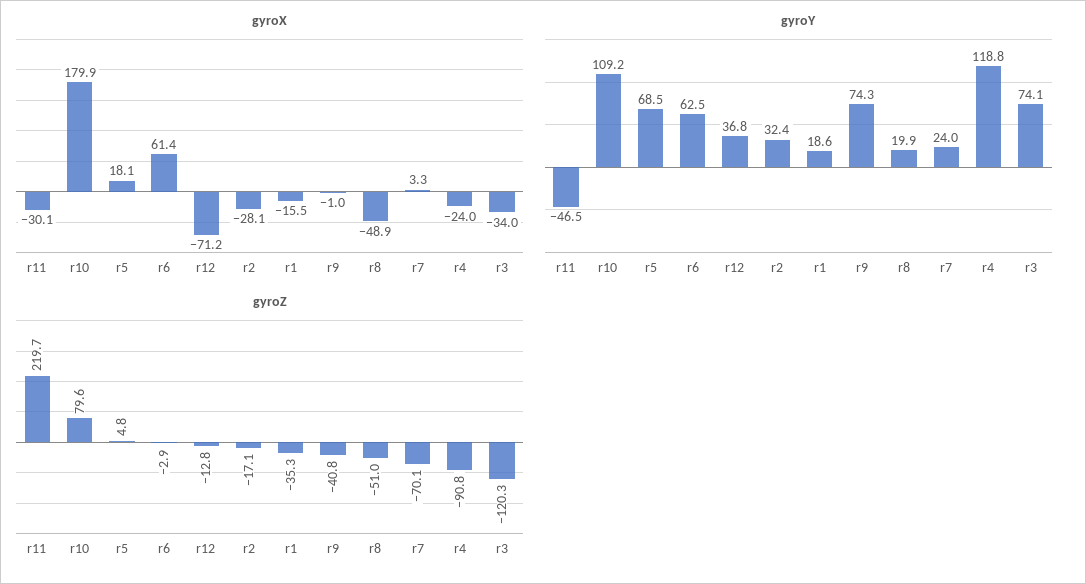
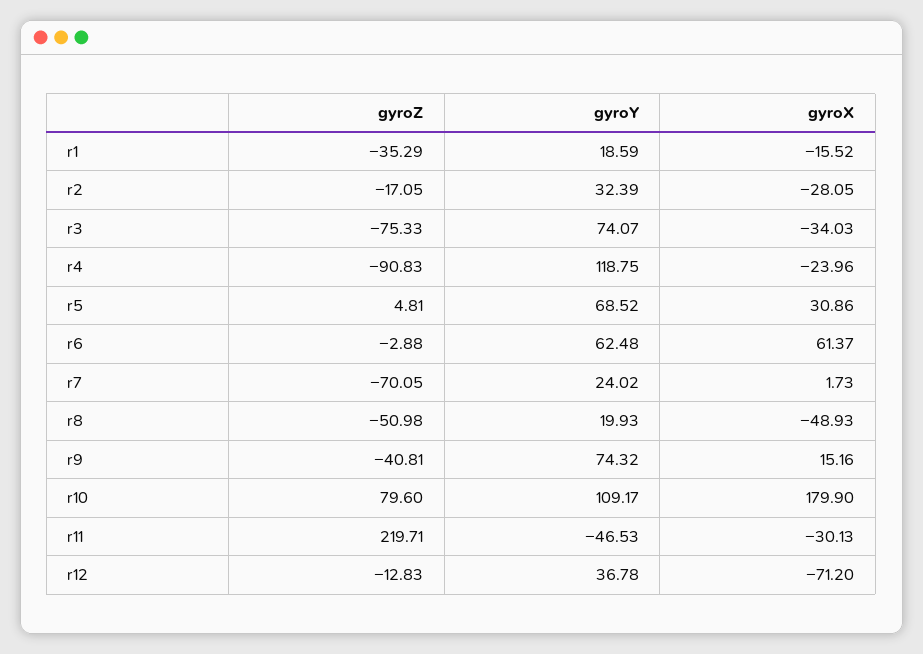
gyroX, r5: 18.1 -> 30.86
gyroX, r9: -1 -> 15.16
gyroX, r7: 3.3 -> 1.73
gyroZ, r3: -120.3 -> -75.33

